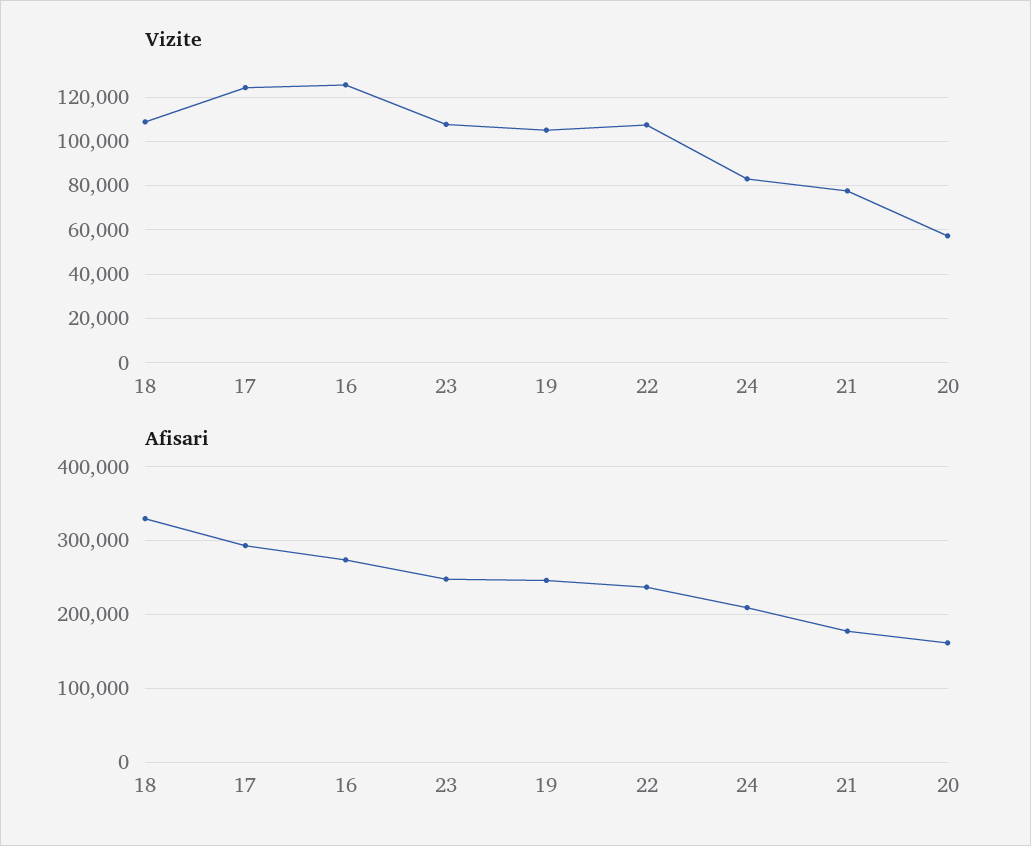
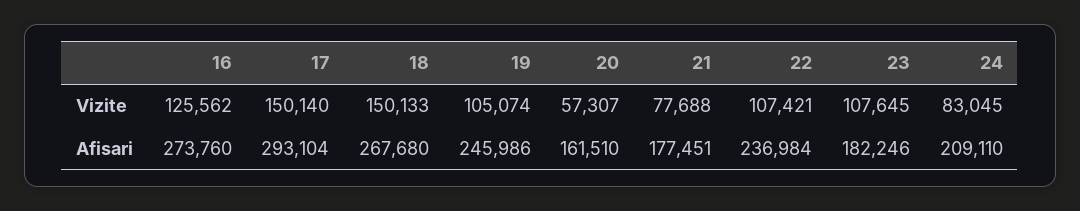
Vizite, 18: 110000 -> 150133
Vizite, 17: 125000 -> 150140
Afisari, 18: 330000 -> 267680
Afisari, 23: 250000 -> 182246

